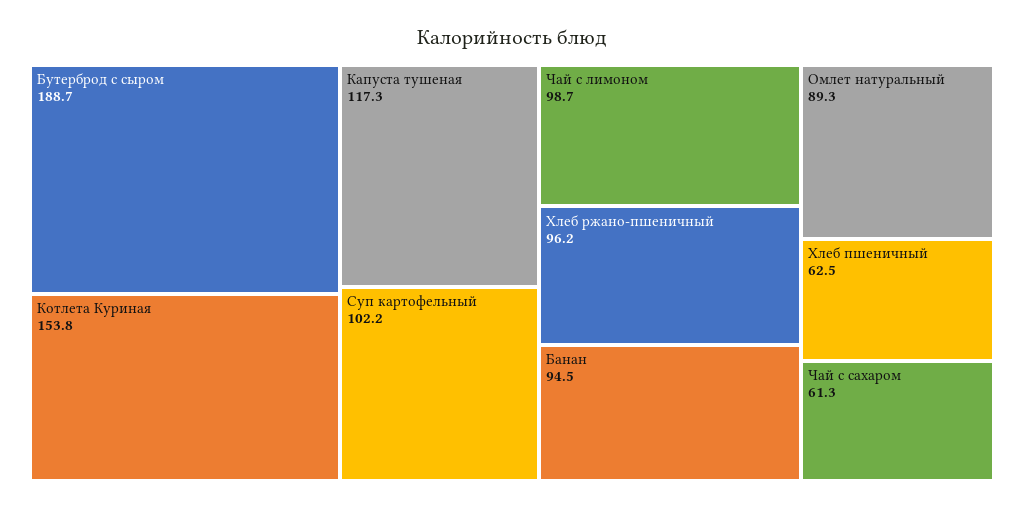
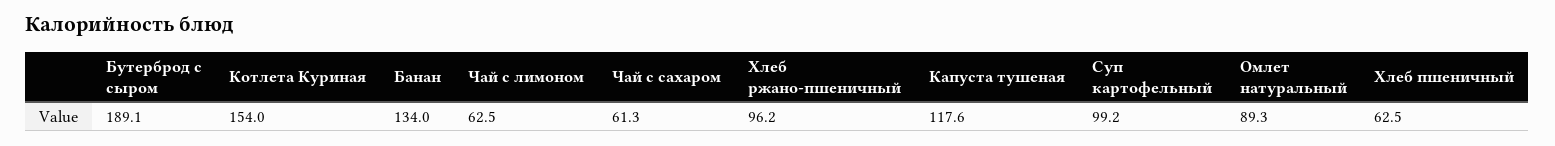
Бутерброд с сыром: 188.7 -> 189.1
Котлета Куриная: 153.8 -> 154
Капуста тушеная: 117.3 -> 117.6
Суп картофельный: 102.2 -> 99.2
Чай с лимоном: 98.7 -> 62.5
Банан: 94.5 -> 134

